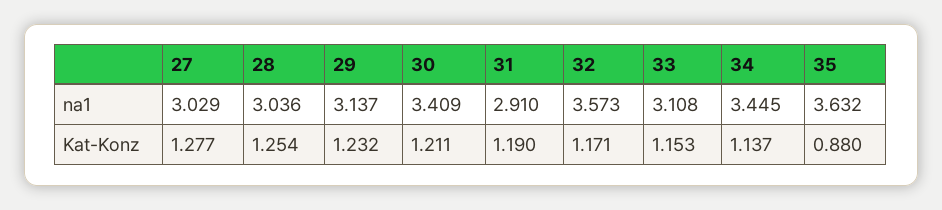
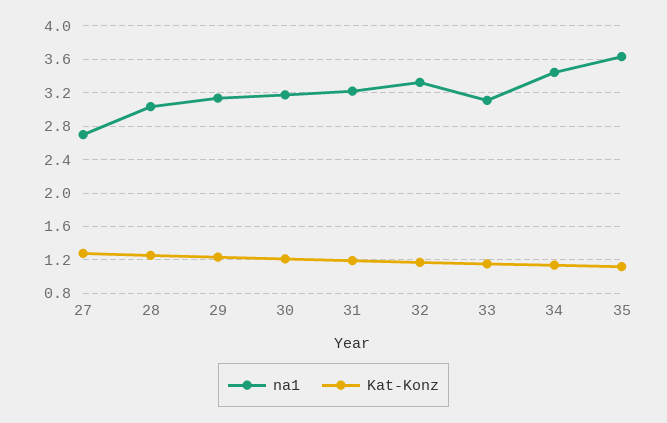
na1, 27: 3.029 -> 2.7
na1, 30: 3.409 -> 3.2
na1, 31: 2.91 -> 3.2
na1, 32: 3.573 -> 3.3
Kat-Konz, 35: 0.88 -> 1.1

